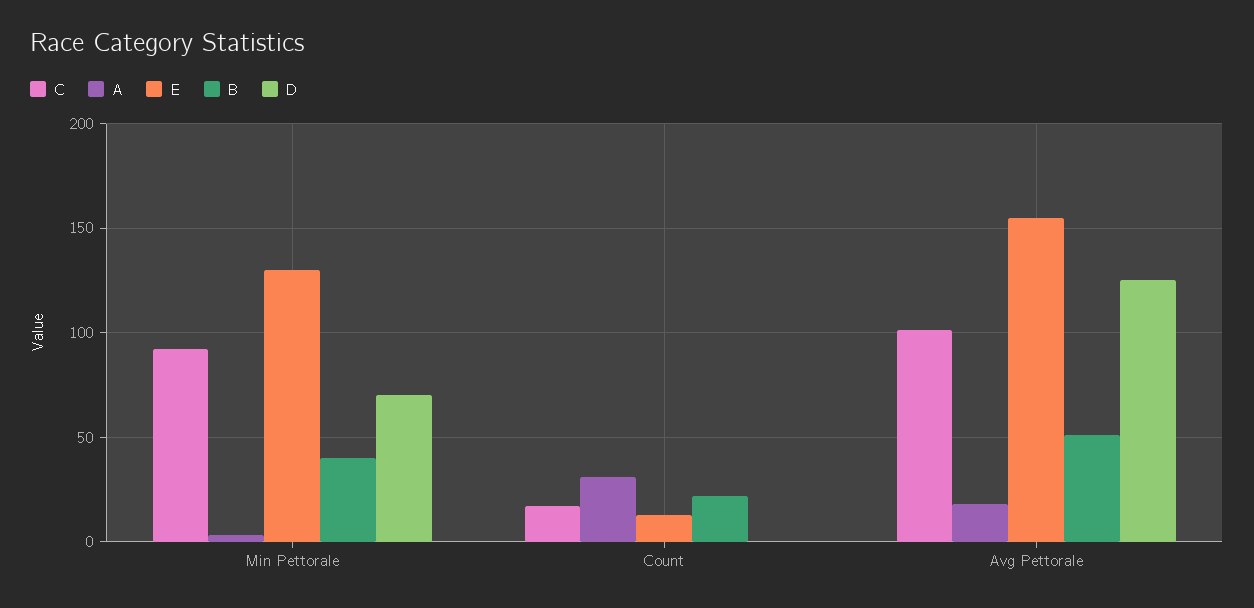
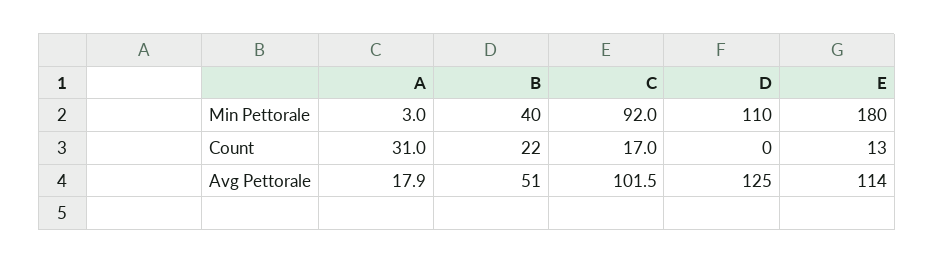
E, Min Pettorale: 130 -> 180
D, Min Pettorale: 70 -> 110
E, Avg Pettorale: 155 -> 114

